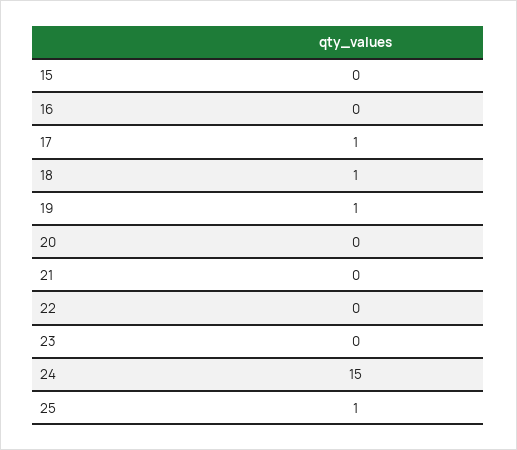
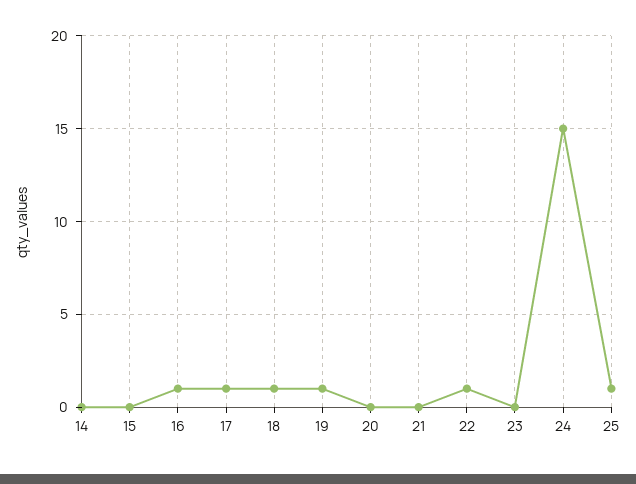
16: 0 -> 1
22: 0 -> 1
14: none -> 0

